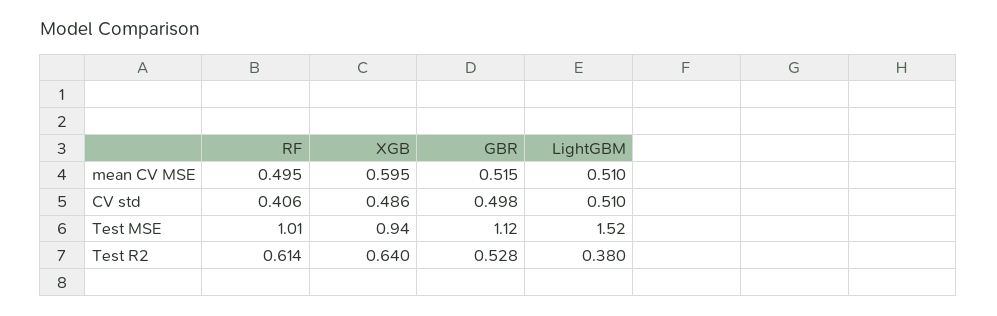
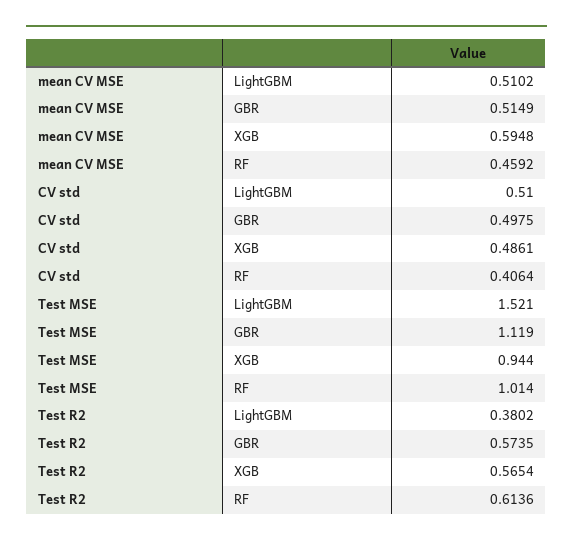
RF, mean CV MSE: 0.495 -> 0.4592
XGB, Test R2: 0.64 -> 0.5654
GBR, Test R2: 0.528 -> 0.5735

